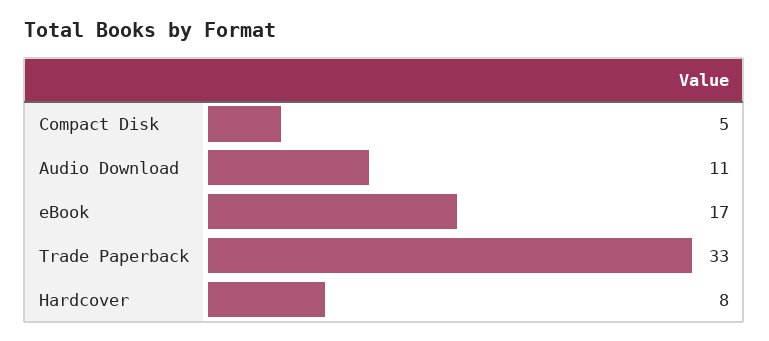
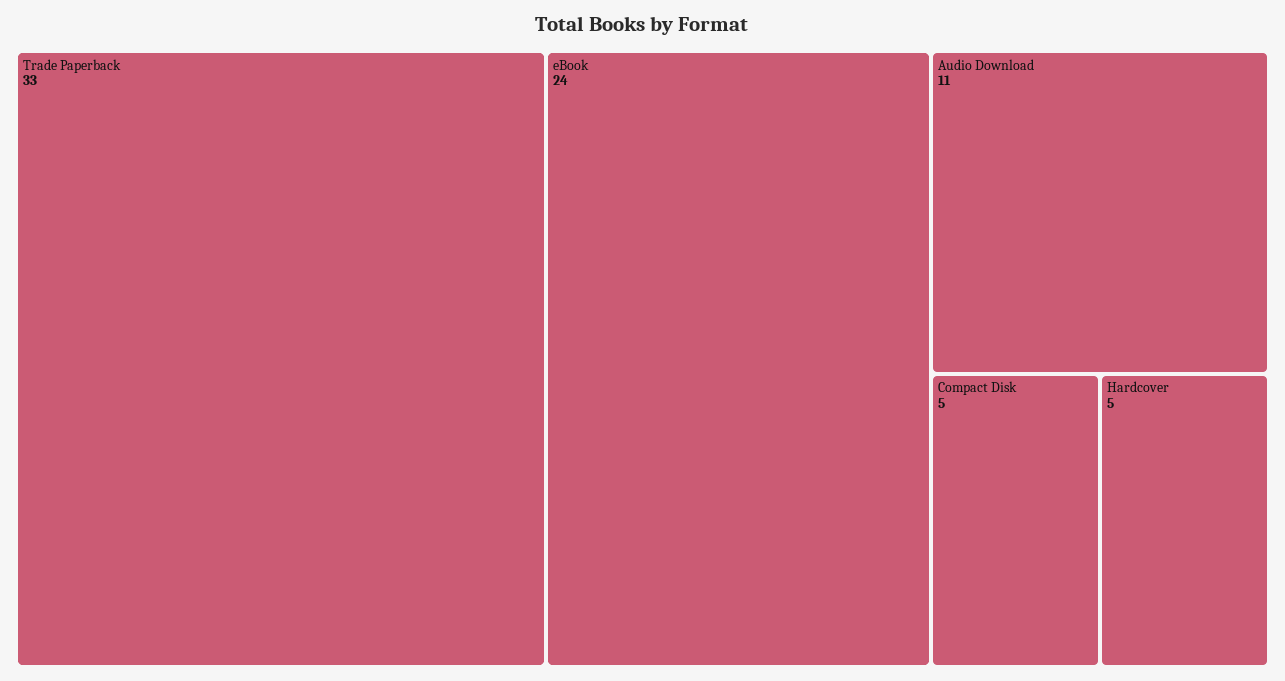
eBook: 17 -> 24
Hardcover: 8 -> 5

